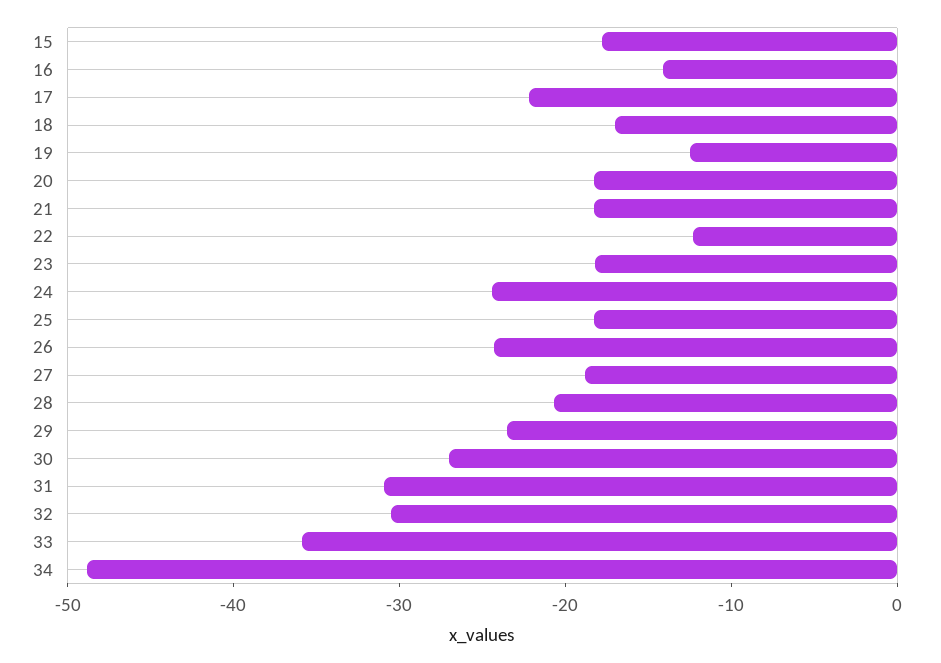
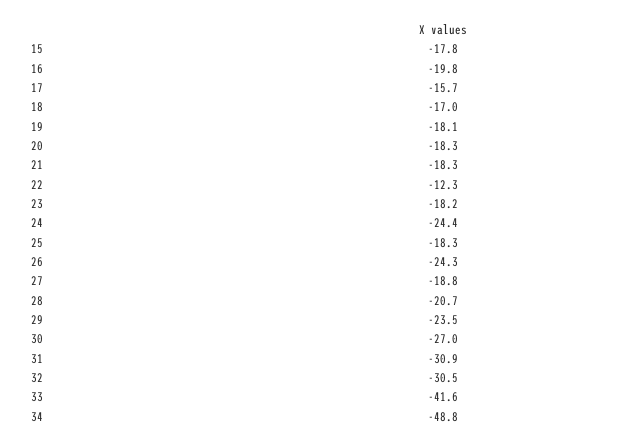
16: -14 -> -19.8
17: -22 -> -15.7
19: -12 -> -18.1
33: -36 -> -41.6

